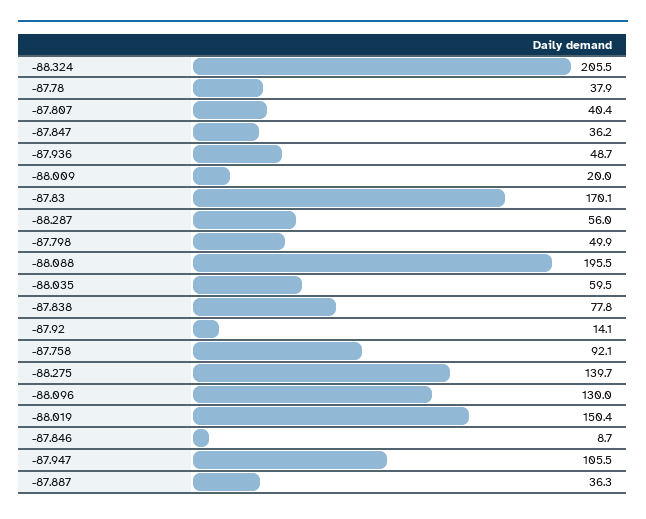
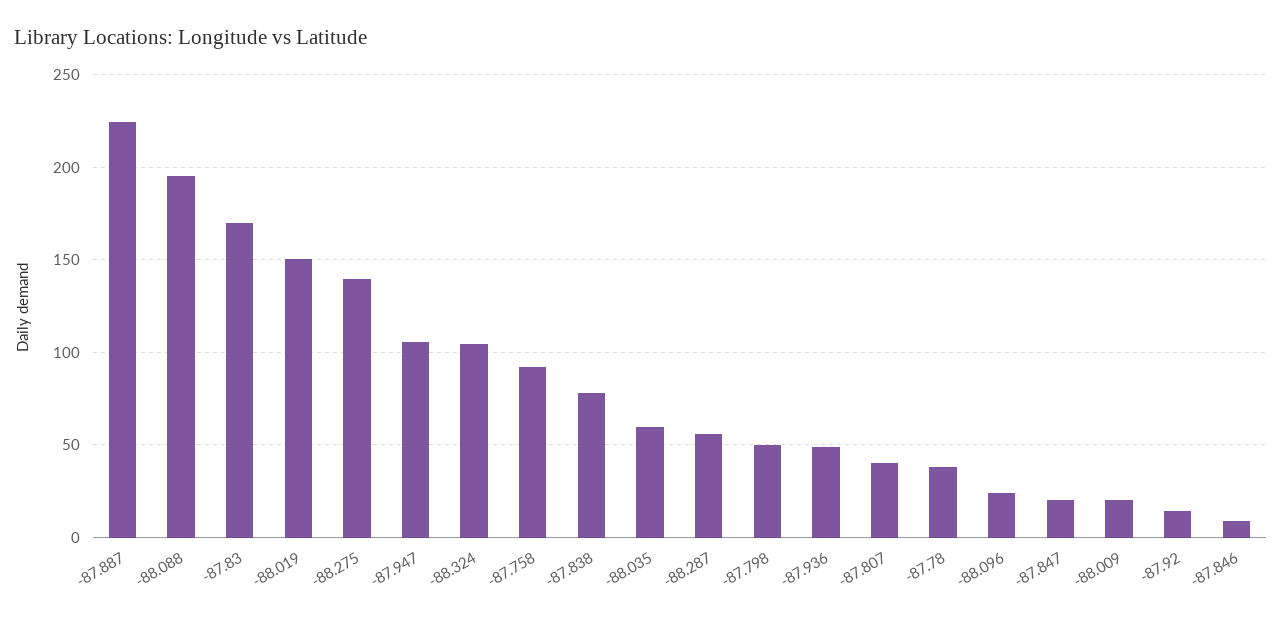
-88.324: 205.5 -> 105
-87.847: 36.2 -> 20
-88.096: 130 -> 25
-87.887: 36.3 -> 225

